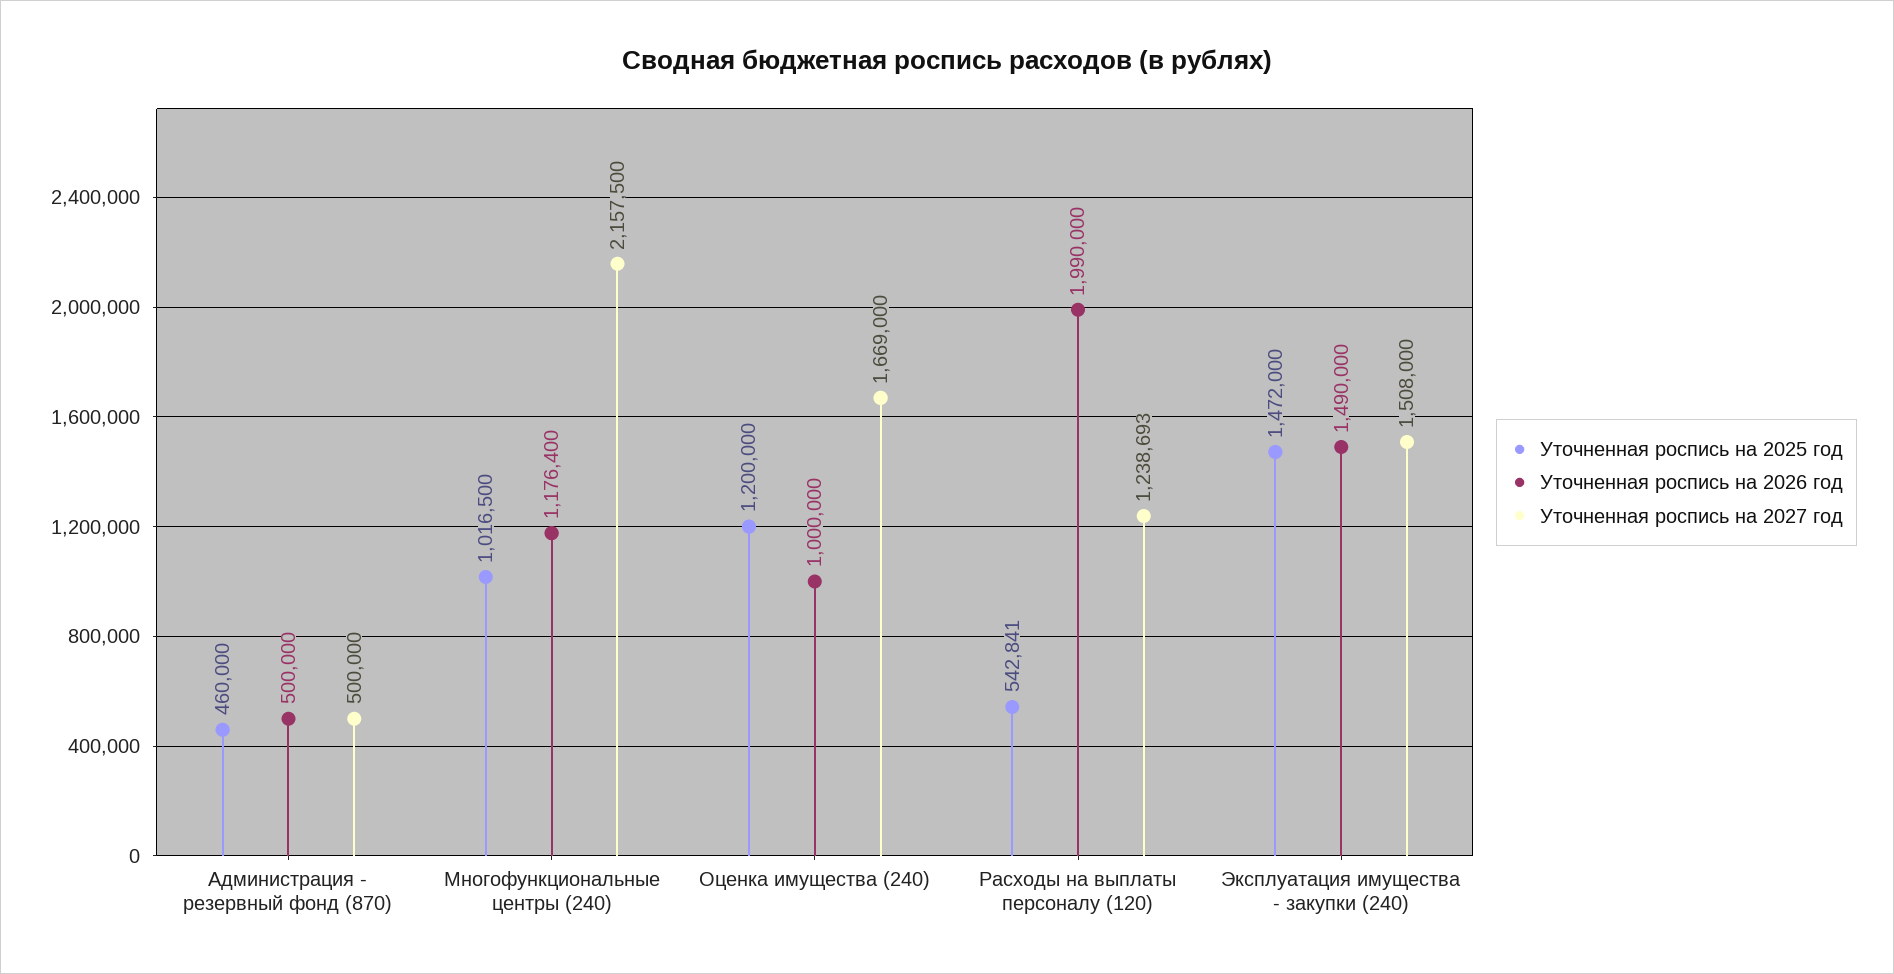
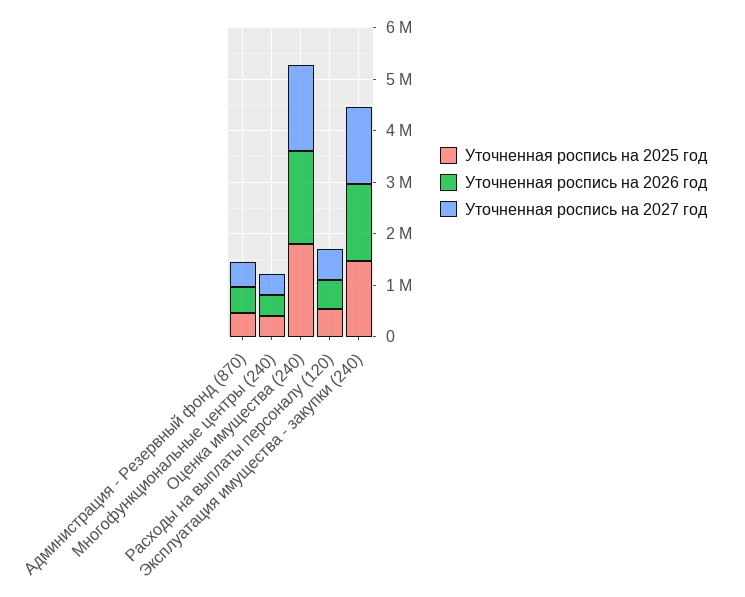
Уточненная роспись на 2025 год, Многофункциональные центры (240): 1016500 -> 400000
Уточненная роспись на 2026 год, Многофункциональные центры (240): 1176400 -> 400000
Уточненная роспись на 2027 год, Многофункциональные центры (240): 2157500 -> 400000
Уточненная роспись на 2025 год, Оценка имущества (240): 1200000 -> 1800000
Уточненная роспись на 2026 год, Оценка имущества (240): 1000000 -> 1800000
Уточненная роспись на 2026 год, Расходы на выплаты персоналу (120): 1990000 -> 600000
Уточненная роспись на 2027 год, Расходы на выплаты персоналу (120): 1238693 -> 600000

